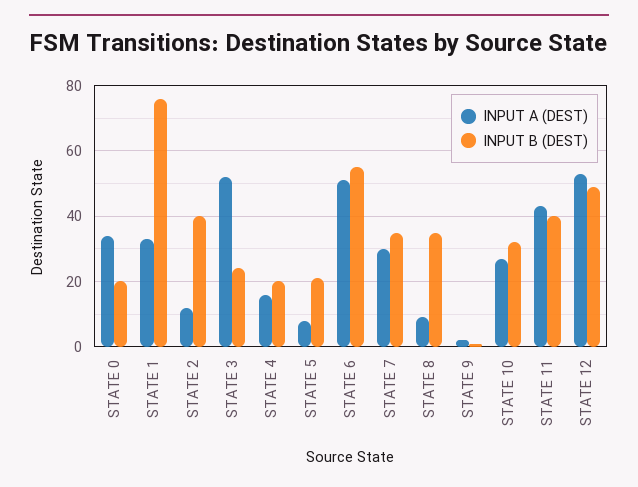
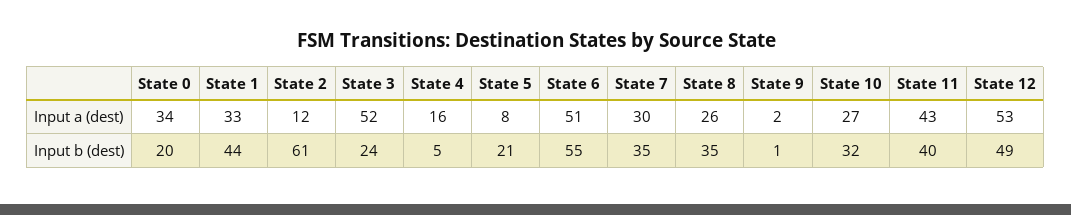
INPUT B (DEST), STATE 1: 75 -> 44
INPUT B (DEST), STATE 2: 40 -> 61
INPUT B (DEST), STATE 4: 20 -> 5
INPUT A (DEST), STATE 8: 10 -> 26

